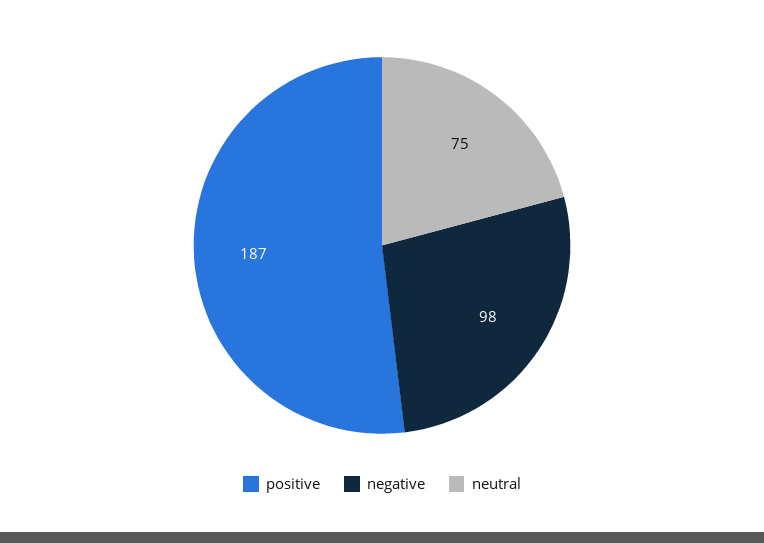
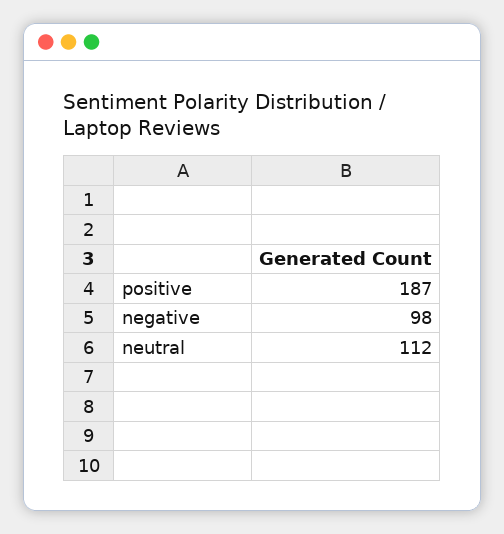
neutral: 75 -> 112

